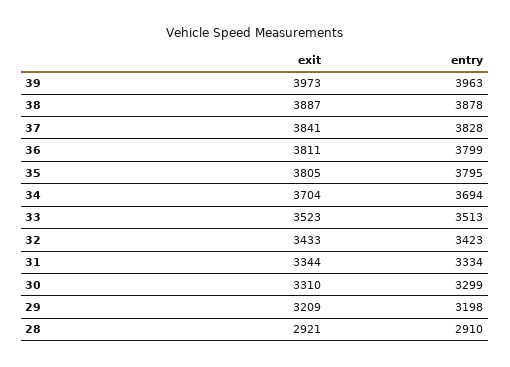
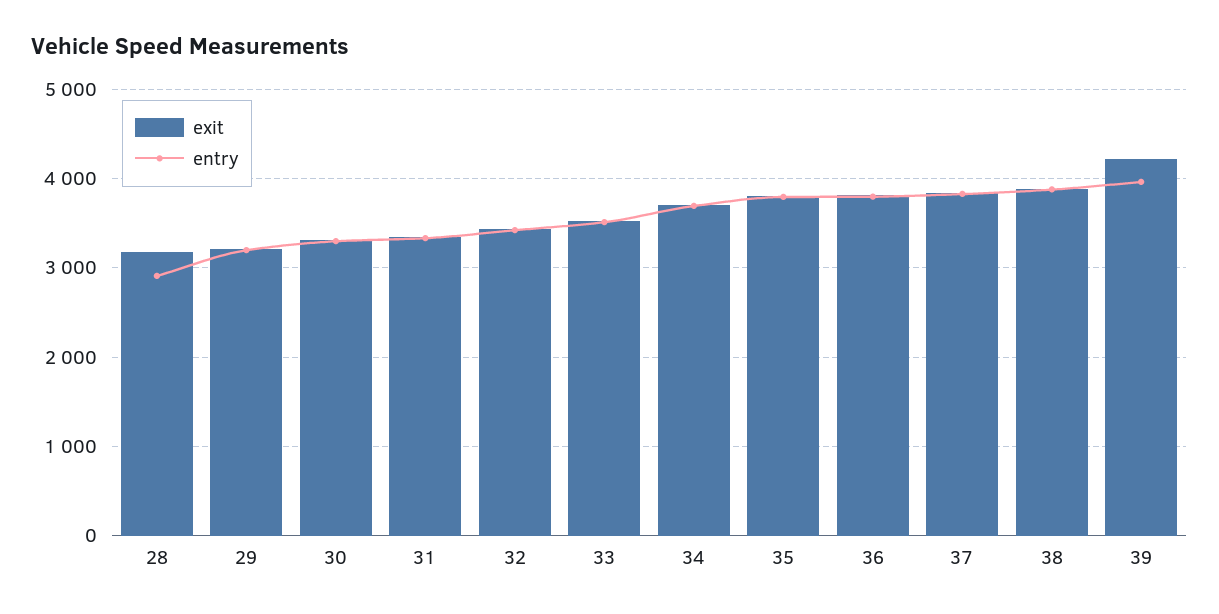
exit, 39: 3973 -> 4200
exit, 28: 2921 -> 3200

